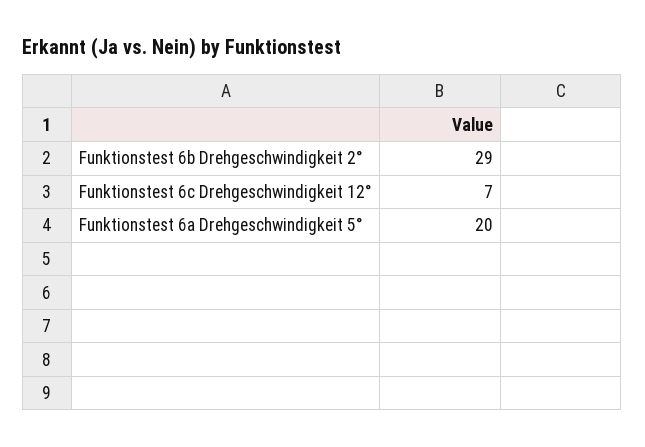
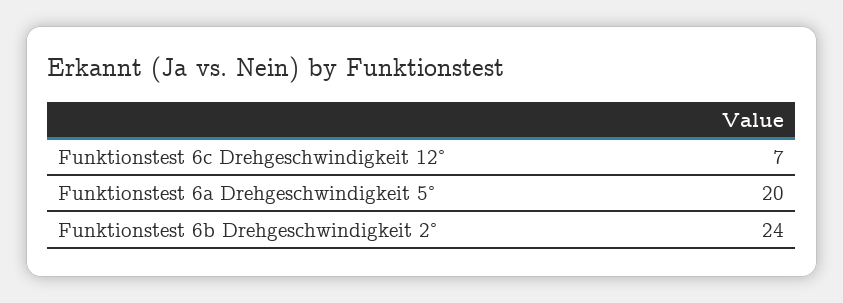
Funktionstest 6b Drehgeschwindigkeit 2°: 29 -> 24

